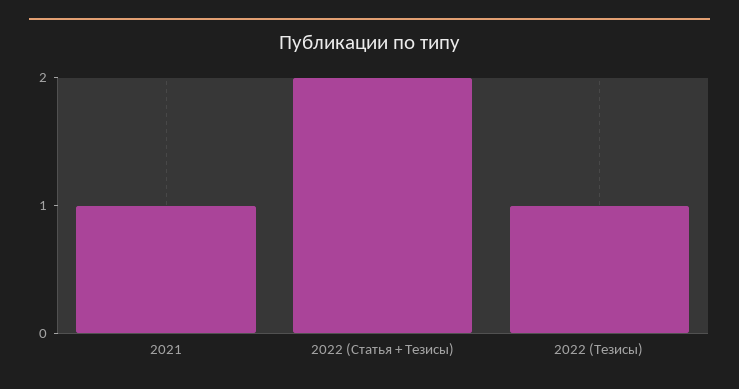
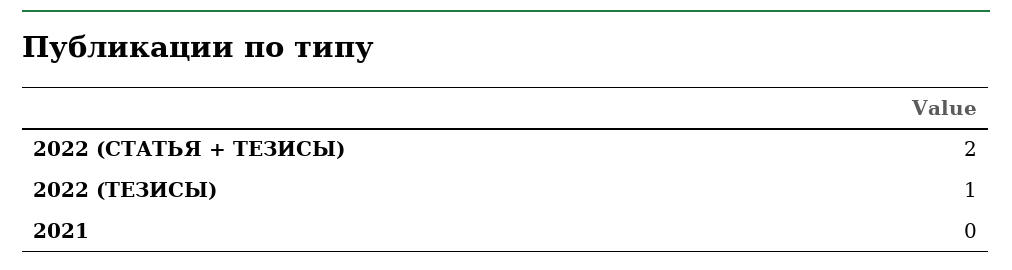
2021: 1 -> 0

